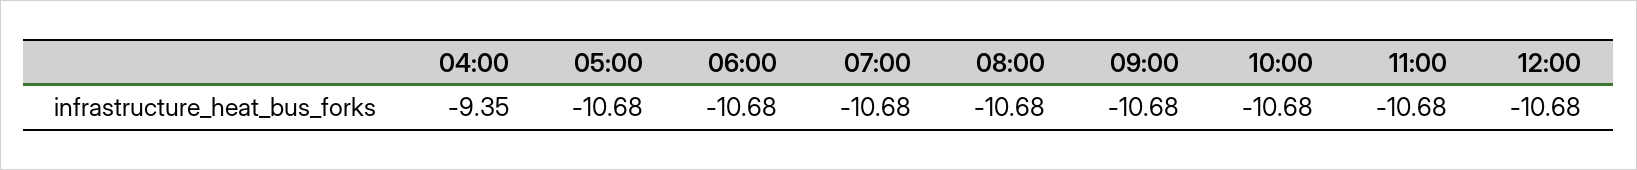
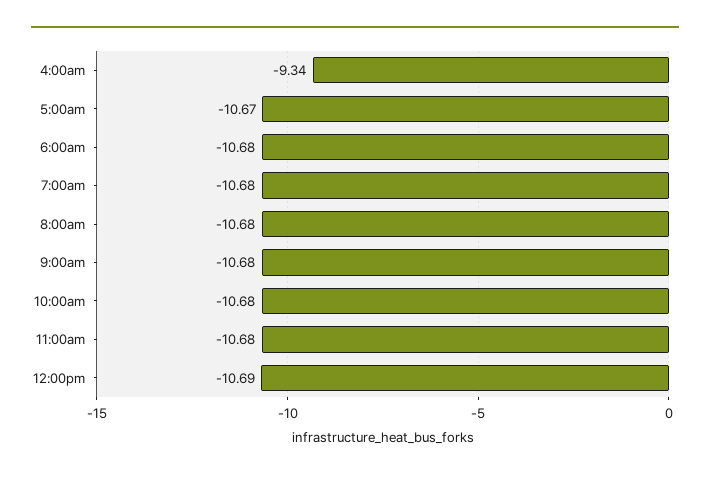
04:00: -9.35 -> -9.34
05:00: -10.68 -> -10.67
12:00: -10.68 -> -10.69

